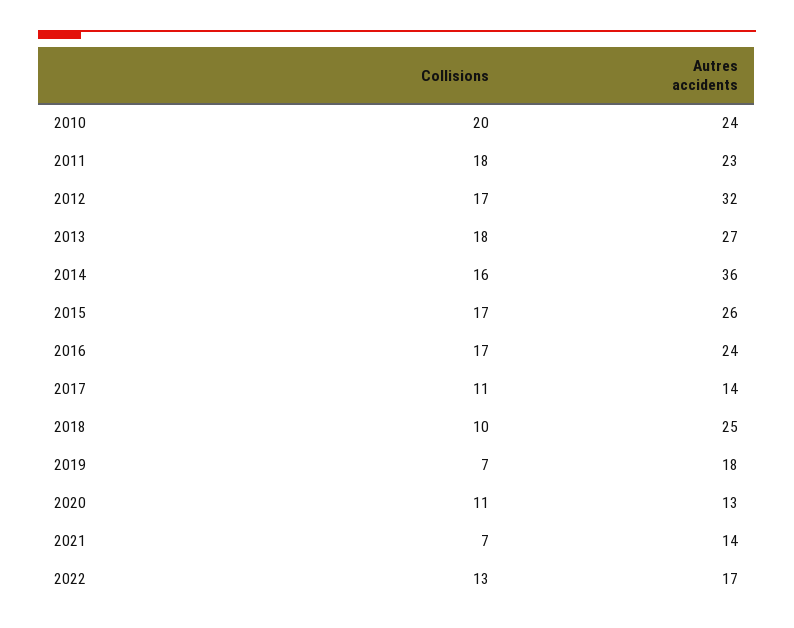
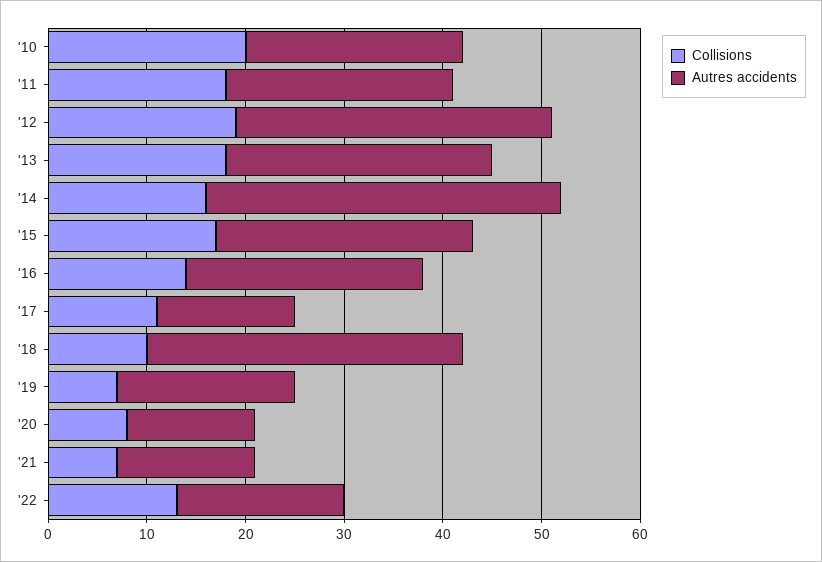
Autres accidents, 2010: 24 -> 22
Collisions, 2012: 17 -> 19
Collisions, 2016: 17 -> 14
Autres accidents, 2018: 25 -> 32
Collisions, 2020: 11 -> 8

